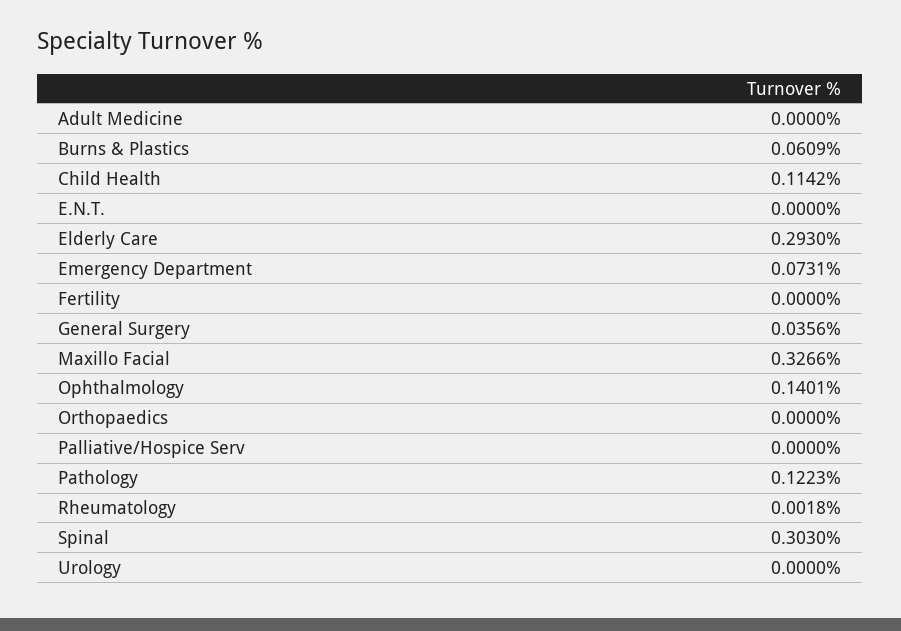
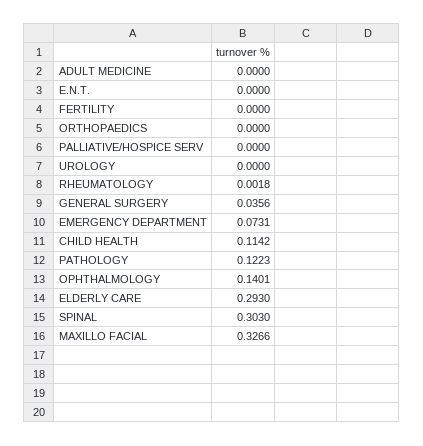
Burns & Plastics: 0.0609 -> none

